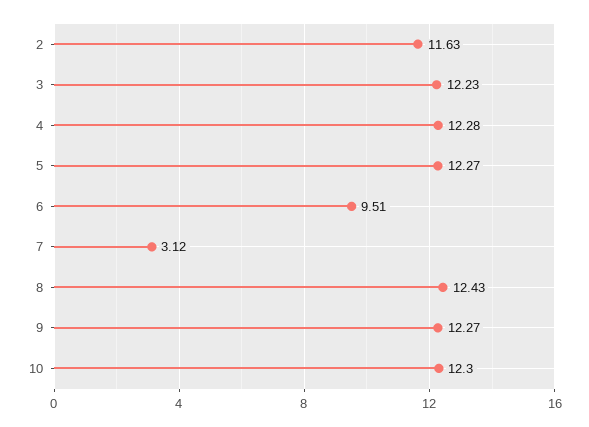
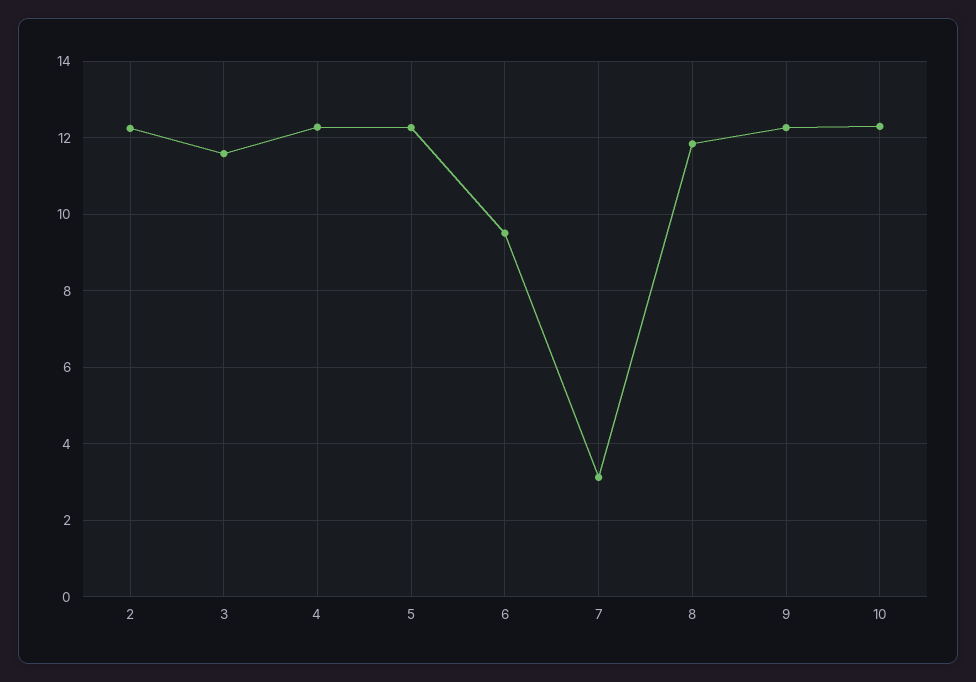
2: 11.63 -> 12.2
3: 12.23 -> 11.6
8: 12.43 -> 11.8

